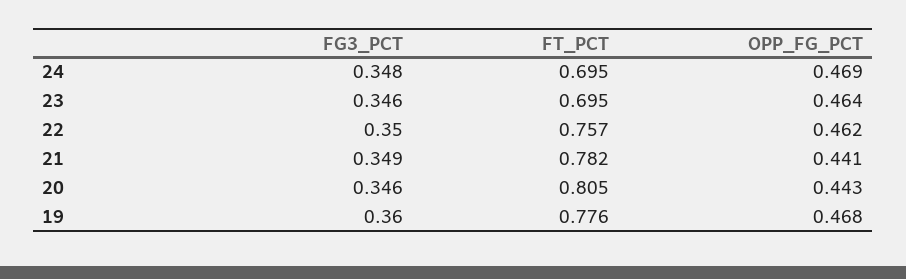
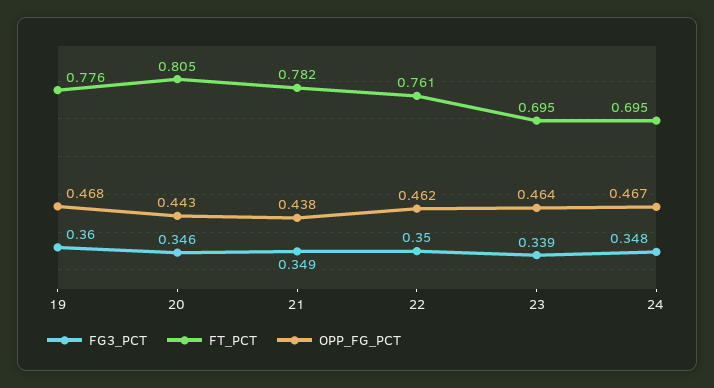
OPP_FG_PCT, 24: 0.469 -> 0.467
FG3_PCT, 23: 0.346 -> 0.339
FT_PCT, 22: 0.757 -> 0.761
OPP_FG_PCT, 21: 0.441 -> 0.438

